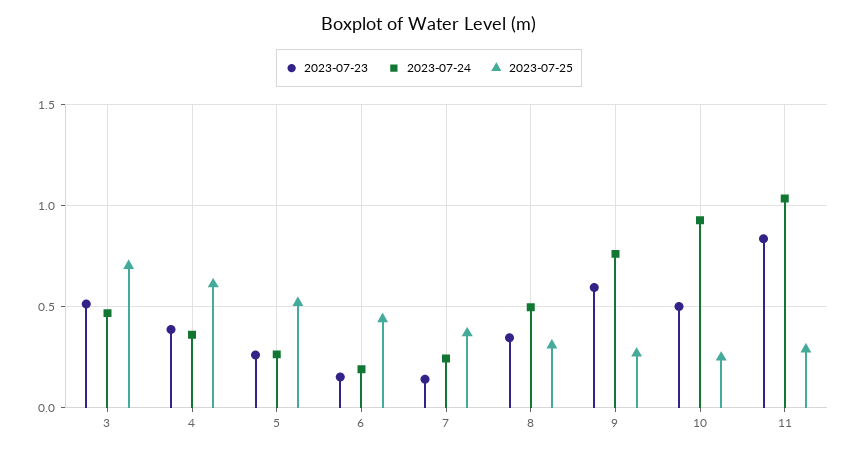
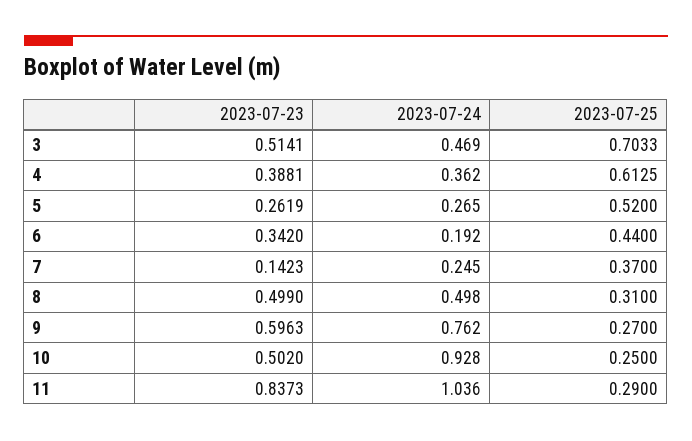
2023-07-23, 6: 0.15 -> 0.342
2023-07-23, 8: 0.35 -> 0.499

